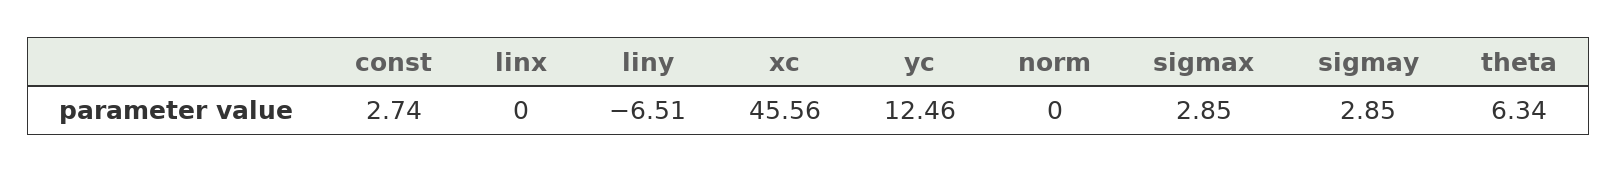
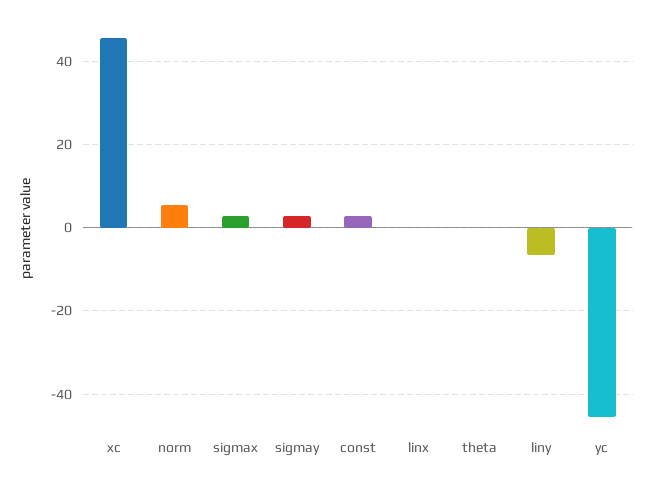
yc: 12.46 -> -46
norm: 0 -> 6
theta: 6.34 -> 0

